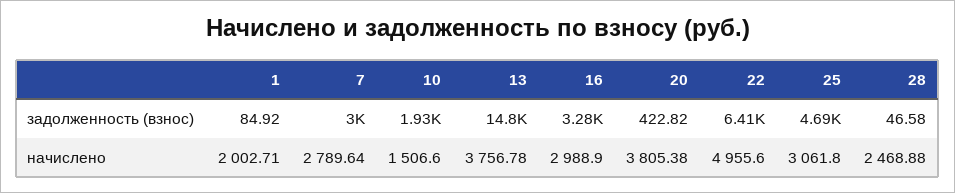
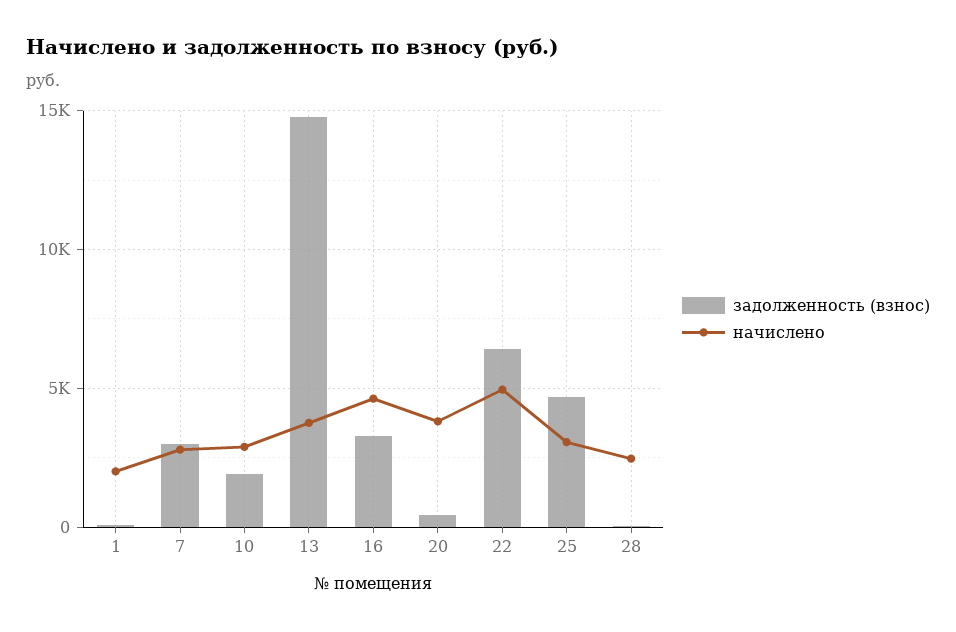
начислено, 10: 1506.6 -> 3000
начислено, 16: 2988.9 -> 4500

